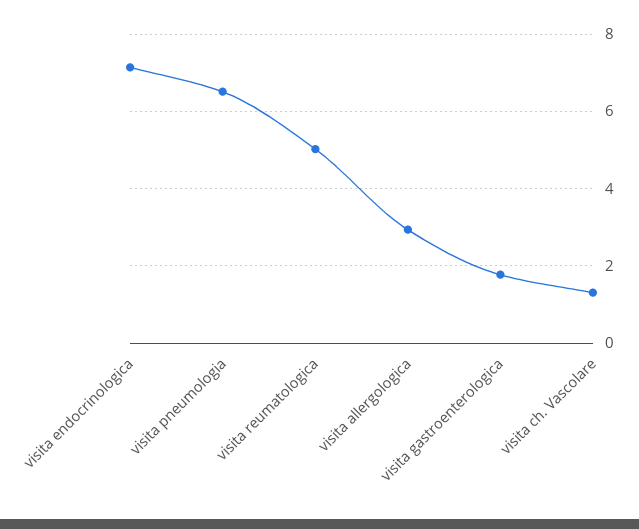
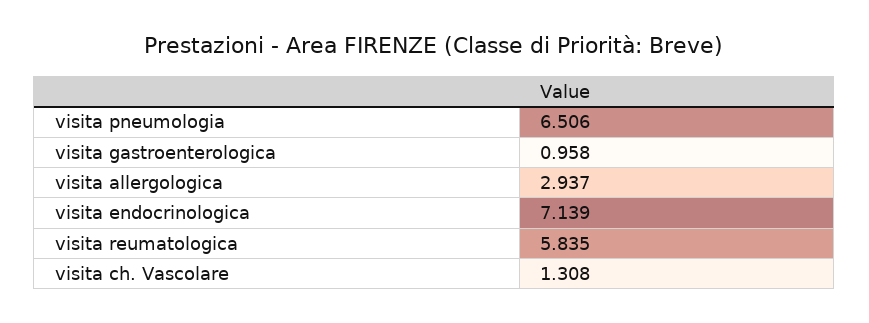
visita reumatologica: 5 -> 5.835
visita gastroenterologica: 1.8 -> 0.958

